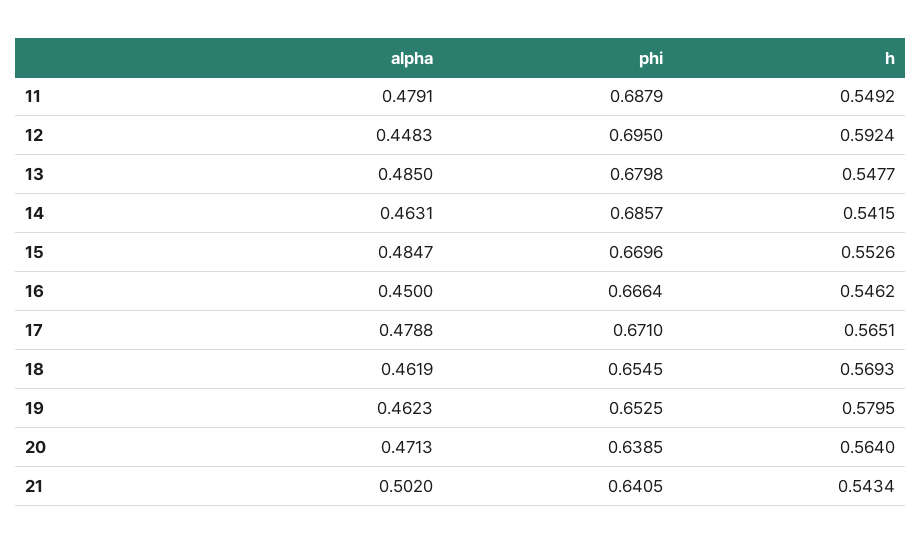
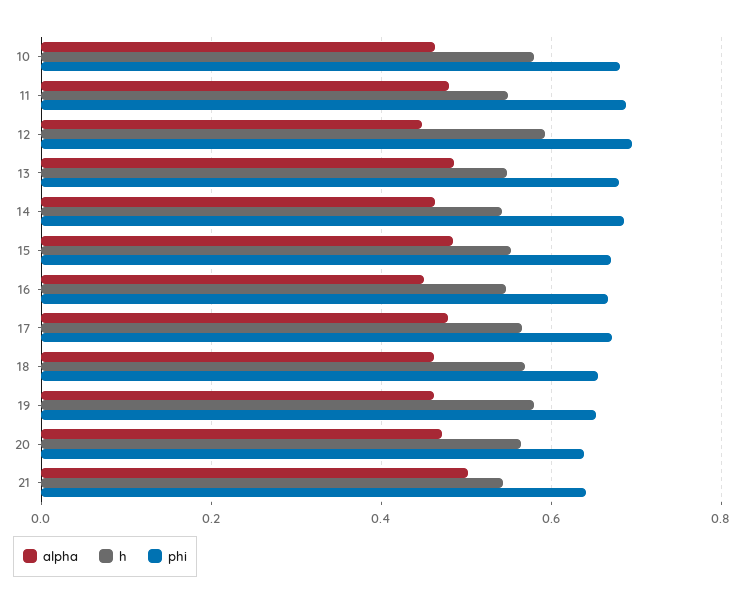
alpha, 10: none -> 0.46
h, 10: none -> 0.58
phi, 10: none -> 0.68

